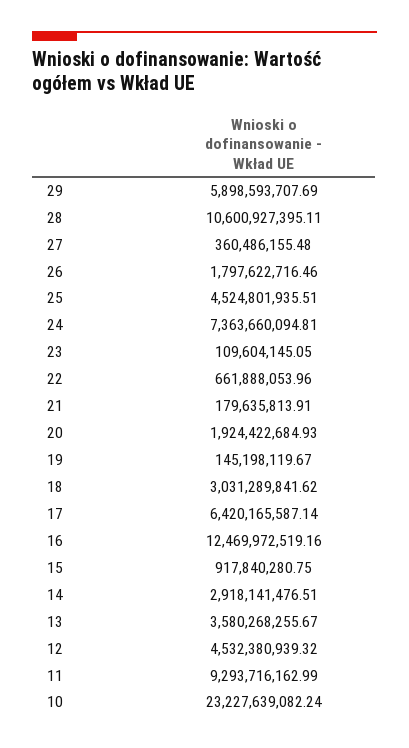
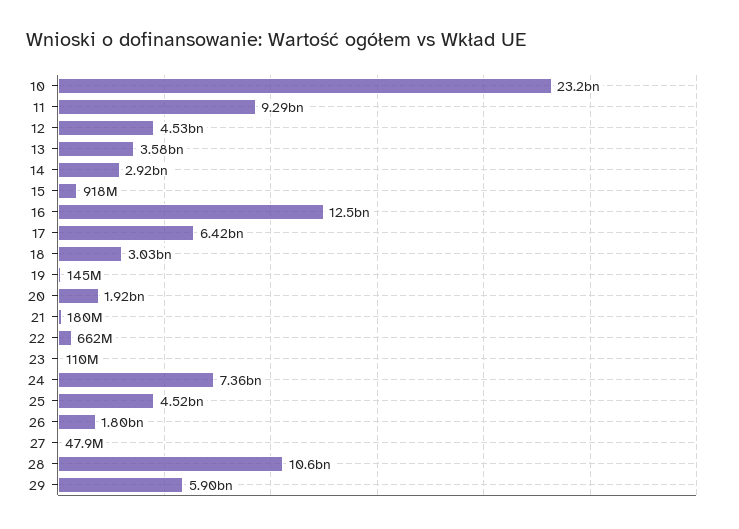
27: 360486155.48 -> 47900000

